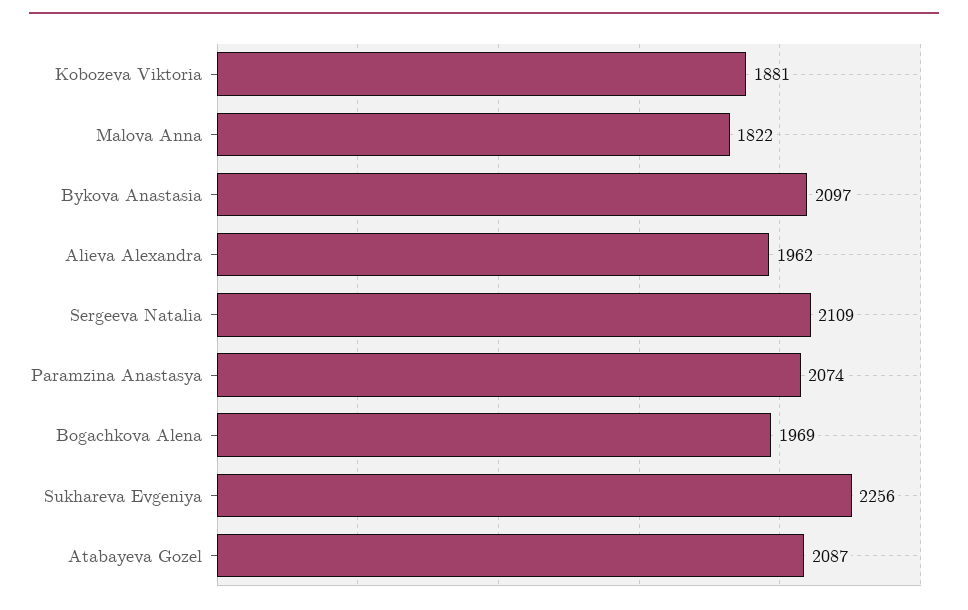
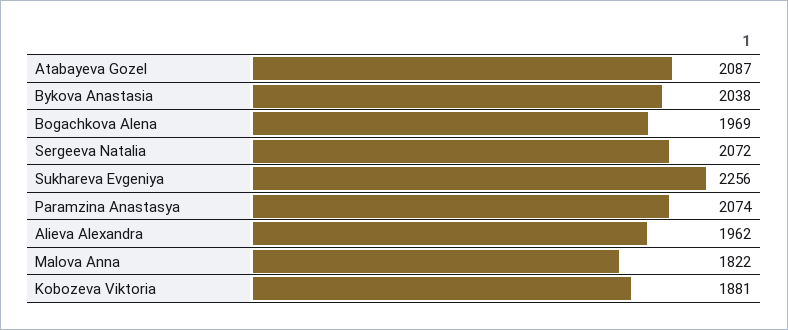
Bykova Anastasia: 2097 -> 2038
Sergeeva Natalia: 2109 -> 2072

